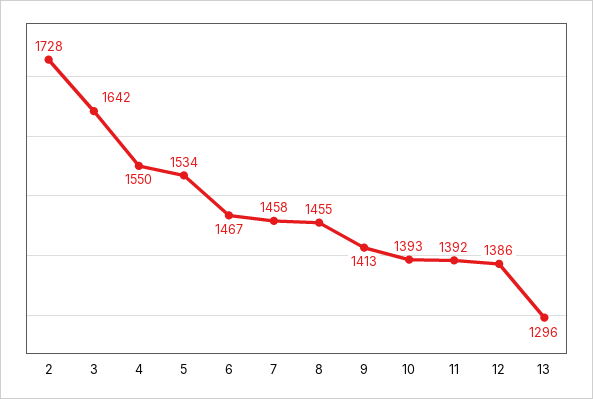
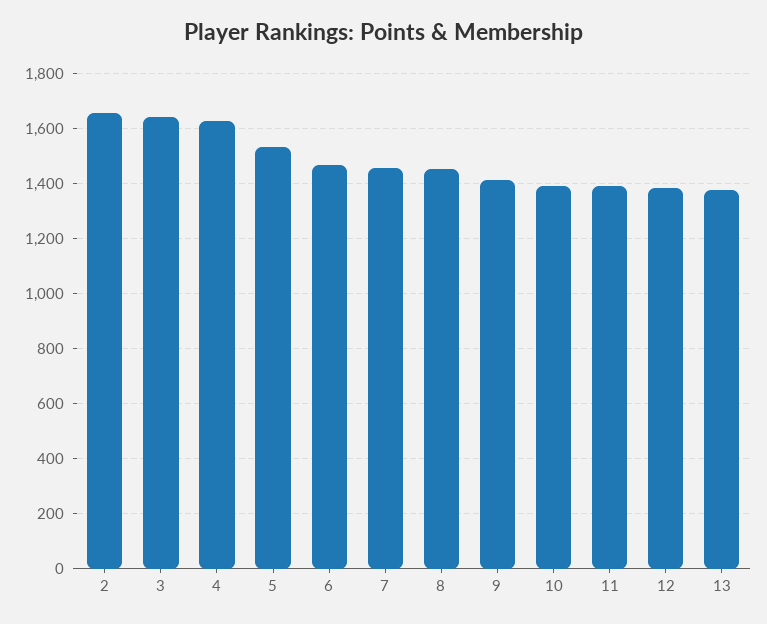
2: 1728 -> 1650
4: 1550 -> 1625
13: 1296 -> 1375

